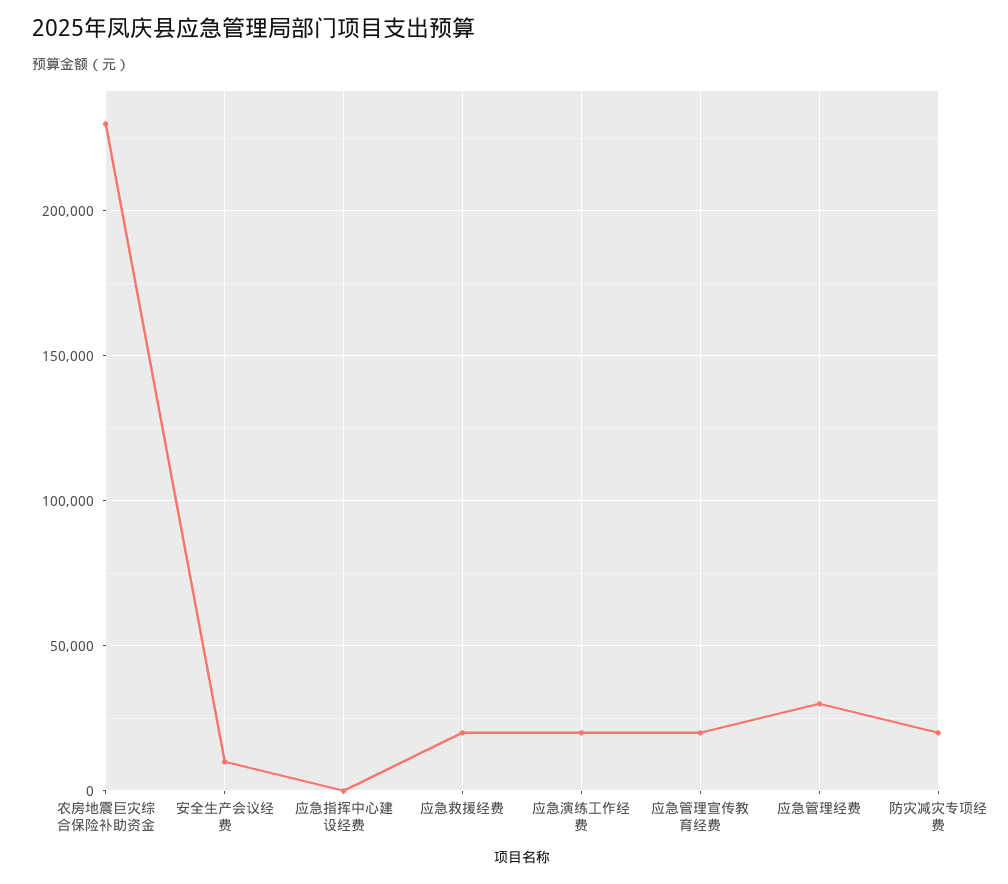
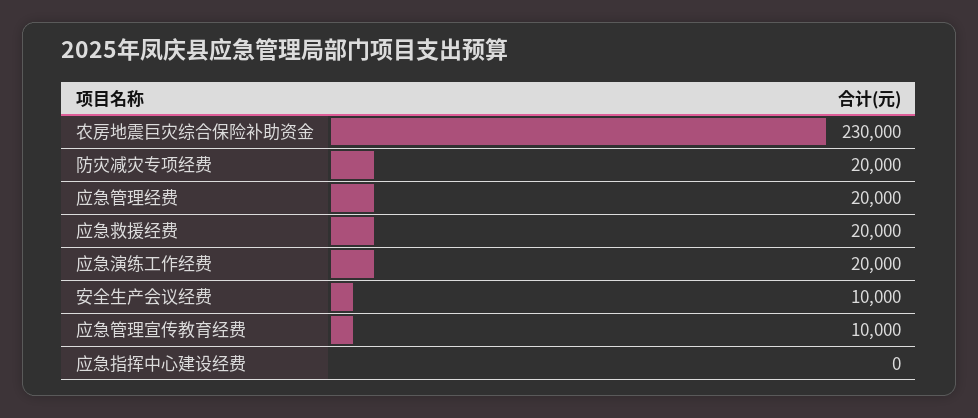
应急管理宣传教育经费: 20000 -> 10000
应急管理经费: 30000 -> 20000

